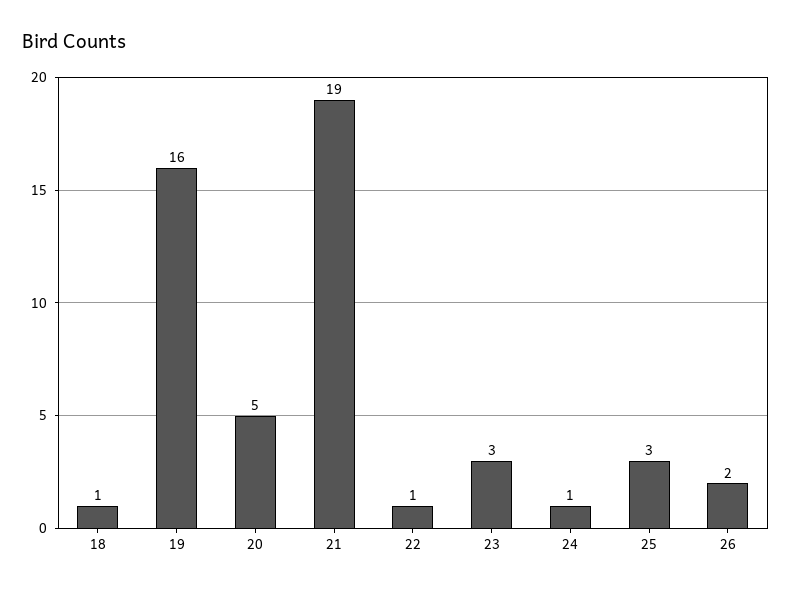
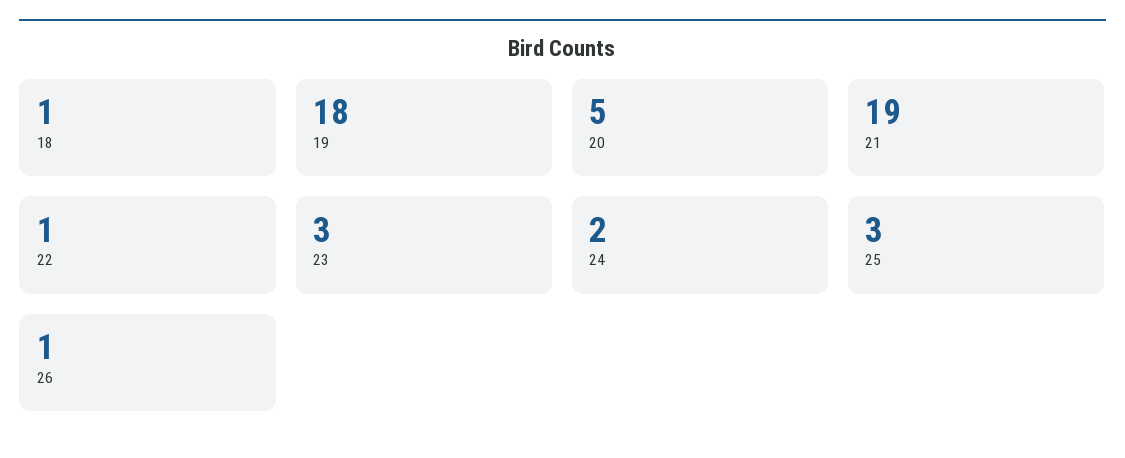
19: 16 -> 18
24: 1 -> 2
26: 2 -> 1

